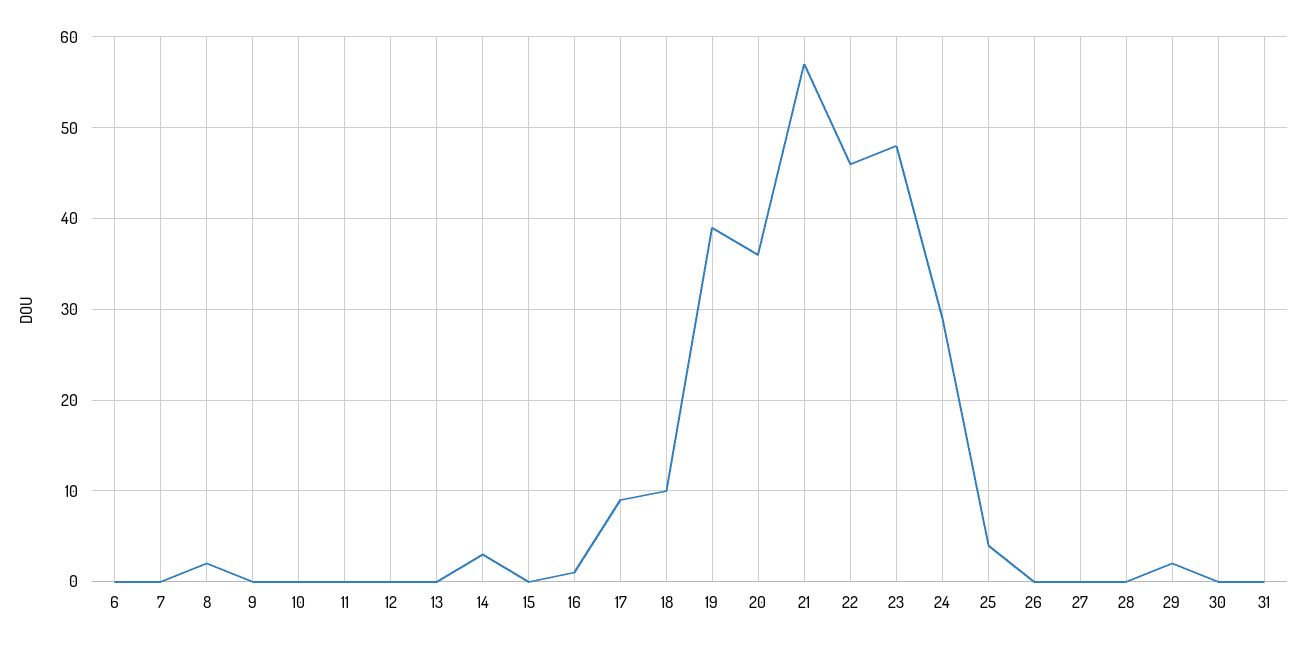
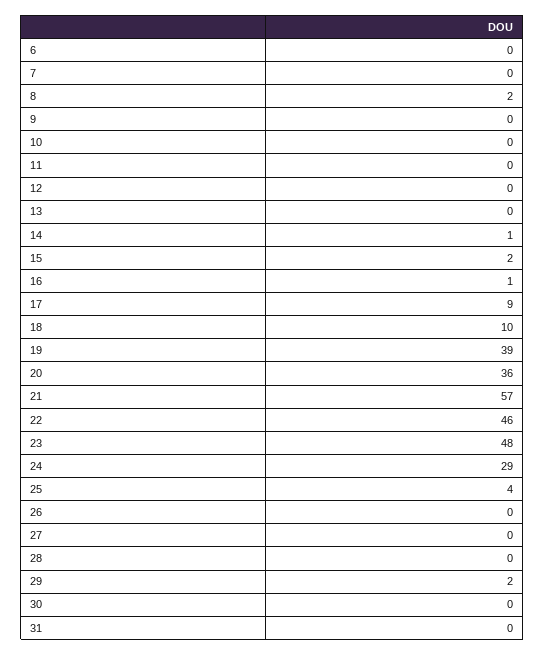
14: 3 -> 1
15: 0 -> 2

